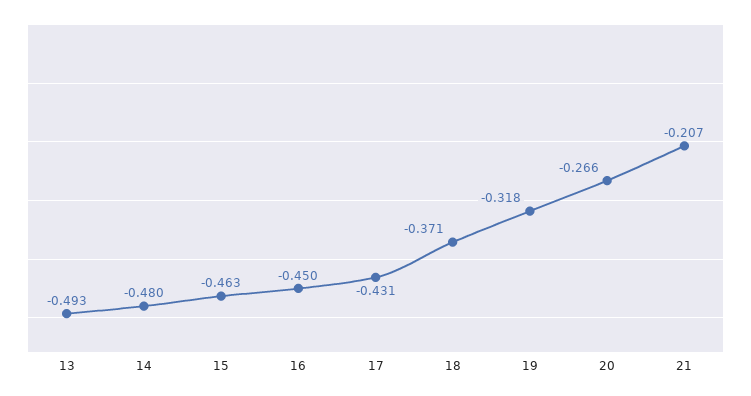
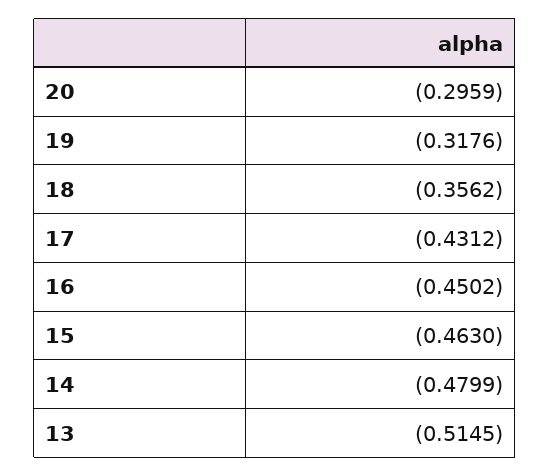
13: -0.493 -> -0.5145
18: -0.371 -> -0.3562
20: -0.266 -> -0.2959
21: -0.207 -> none

